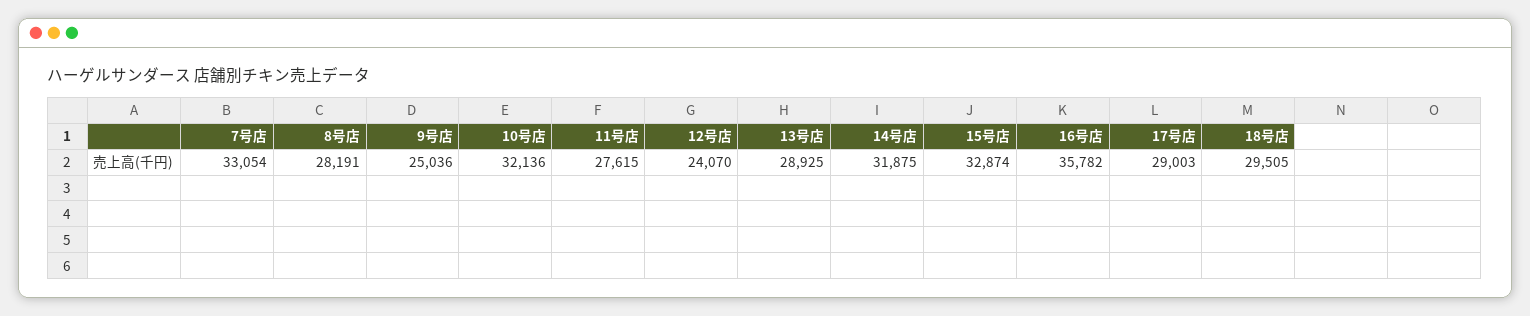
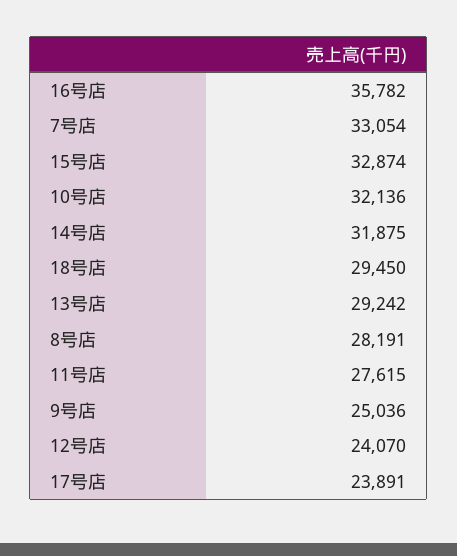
13号店: 28925 -> 29242
17号店: 29003 -> 23891
18号店: 29505 -> 29450

